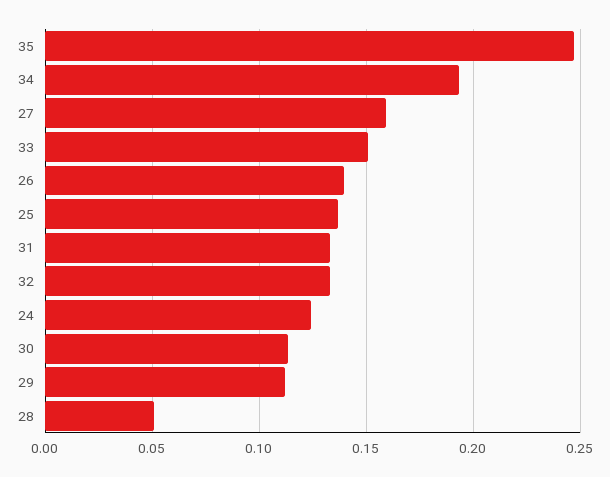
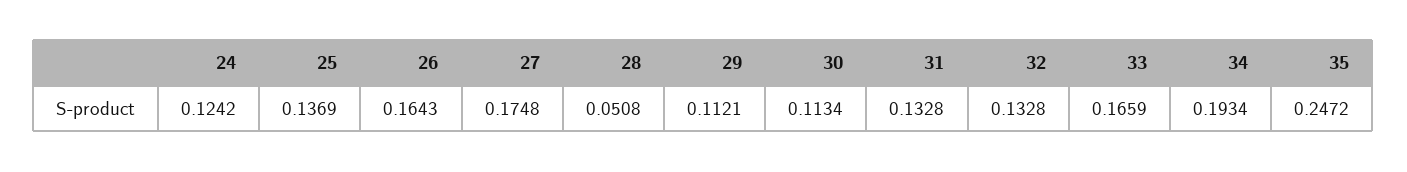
27: 0.16 -> 0.1748
33: 0.15 -> 0.1659
26: 0.14 -> 0.1643

